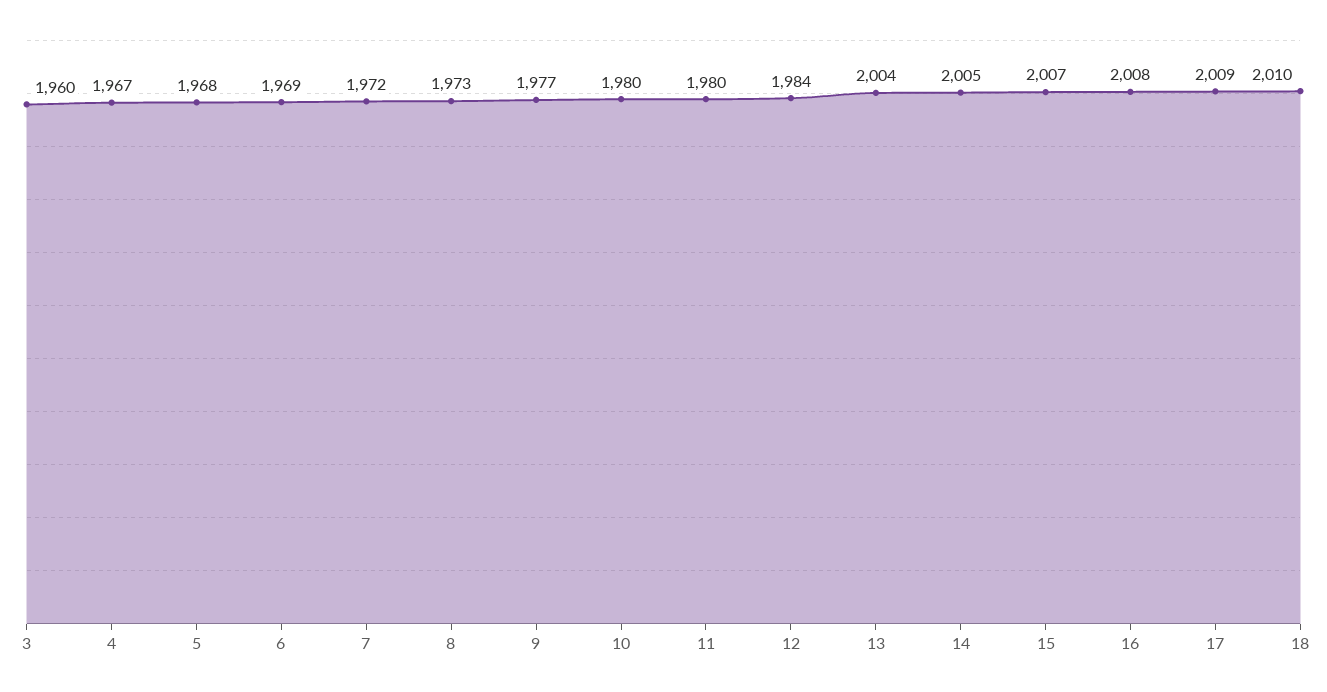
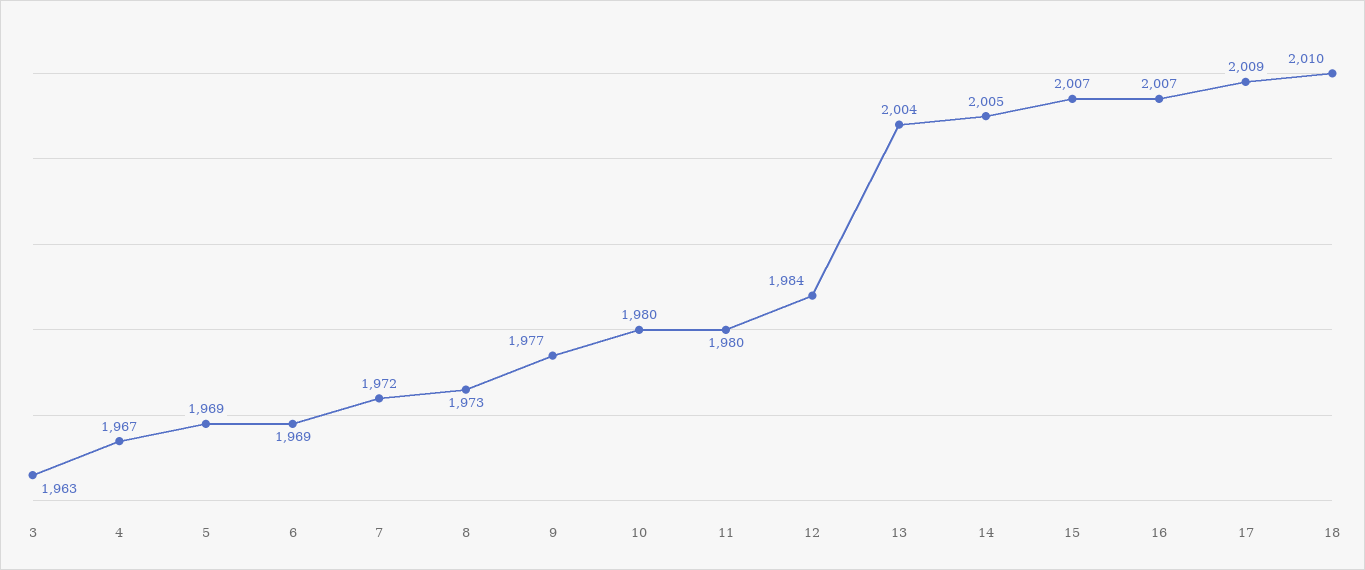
3: 1960 -> 1963
5: 1968 -> 1969
16: 2008 -> 2007

